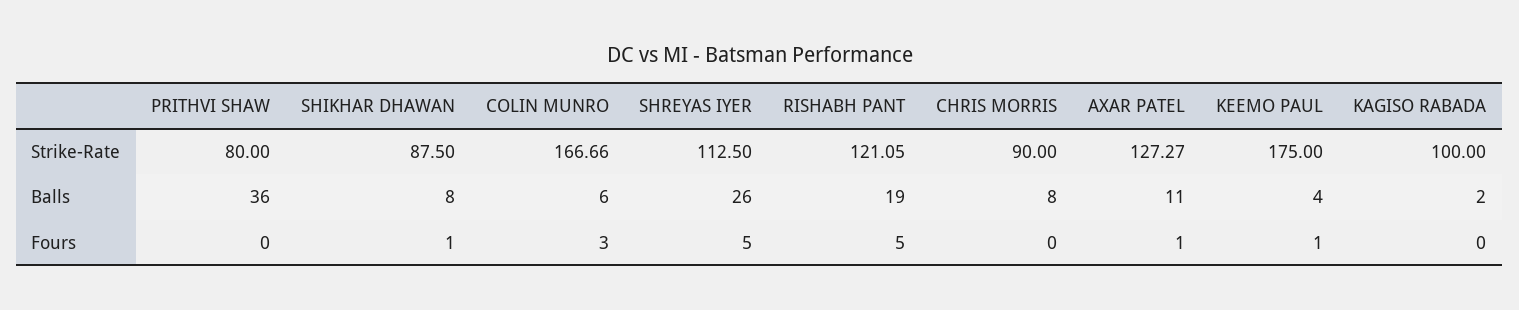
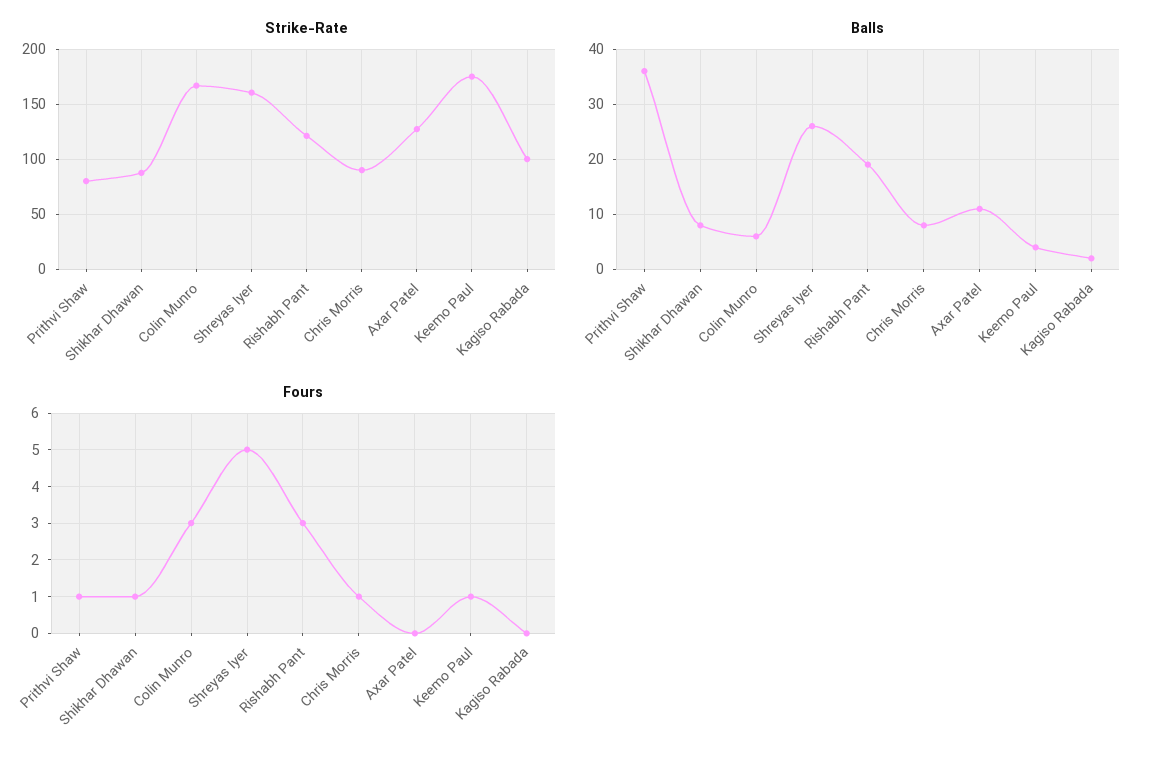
Strike-Rate, SHREYAS IYER: 112.5 -> 160
Fours, PRITHVI SHAW: 0 -> 1
Fours, RISHABH PANT: 5 -> 3
Fours, CHRIS MORRIS: 0 -> 1
Fours, AXAR PATEL: 1 -> 0

